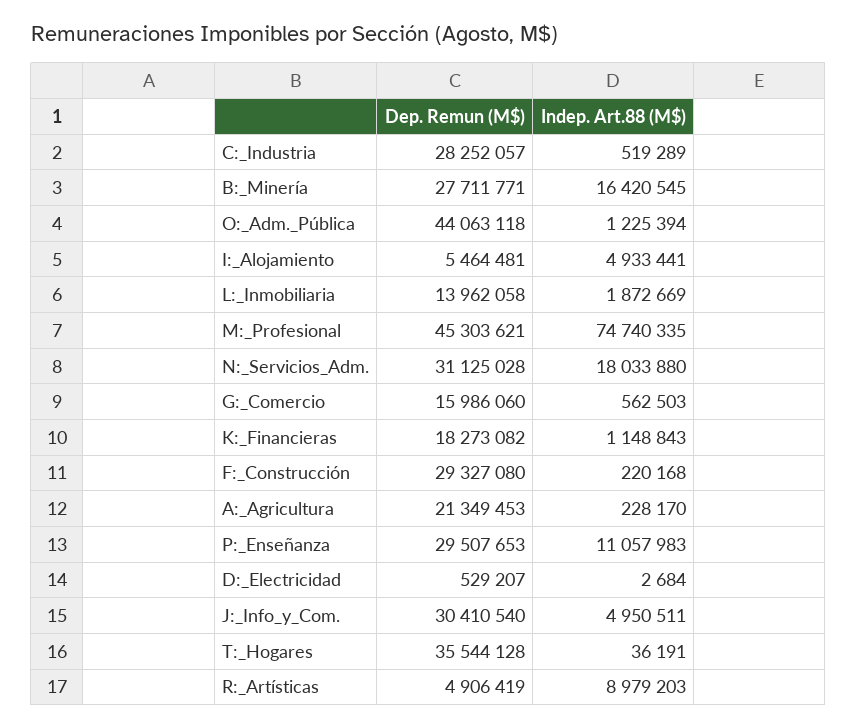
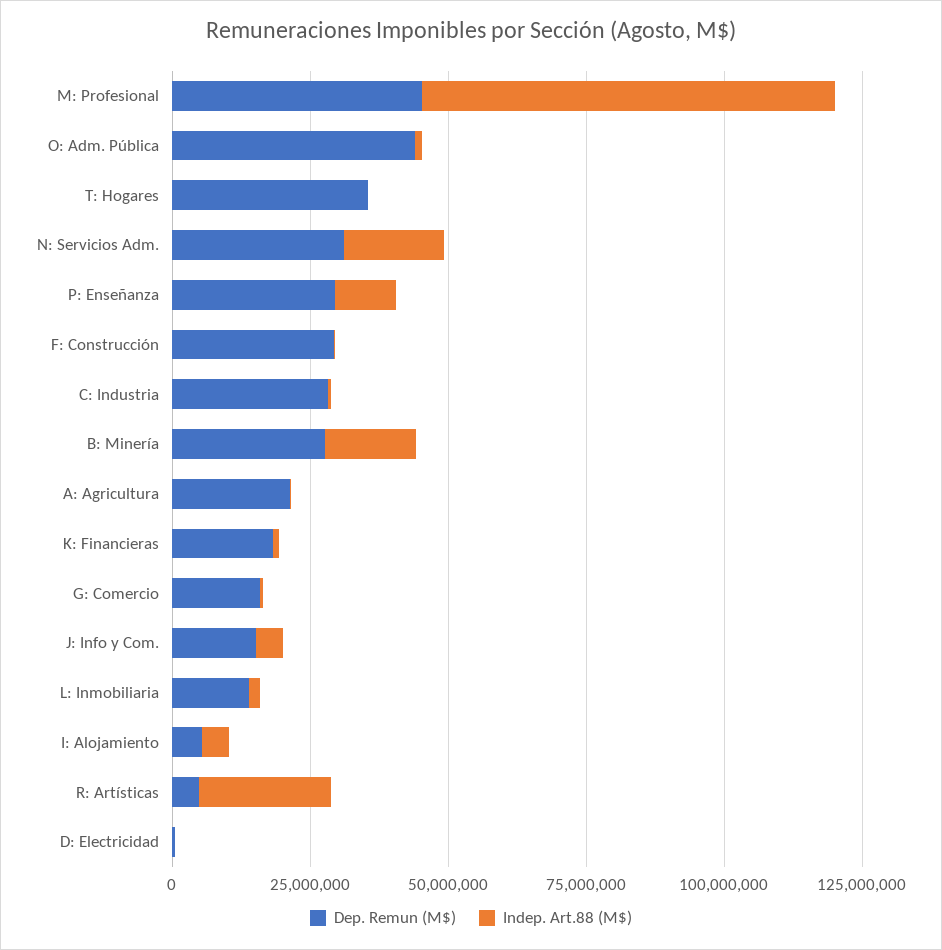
Dep. Remun (M$), J:_Info_y_Com.: 30410540 -> 15000000
Indep. Art.88 (M$), R:_Artísticas: 8979203 -> 25000000

